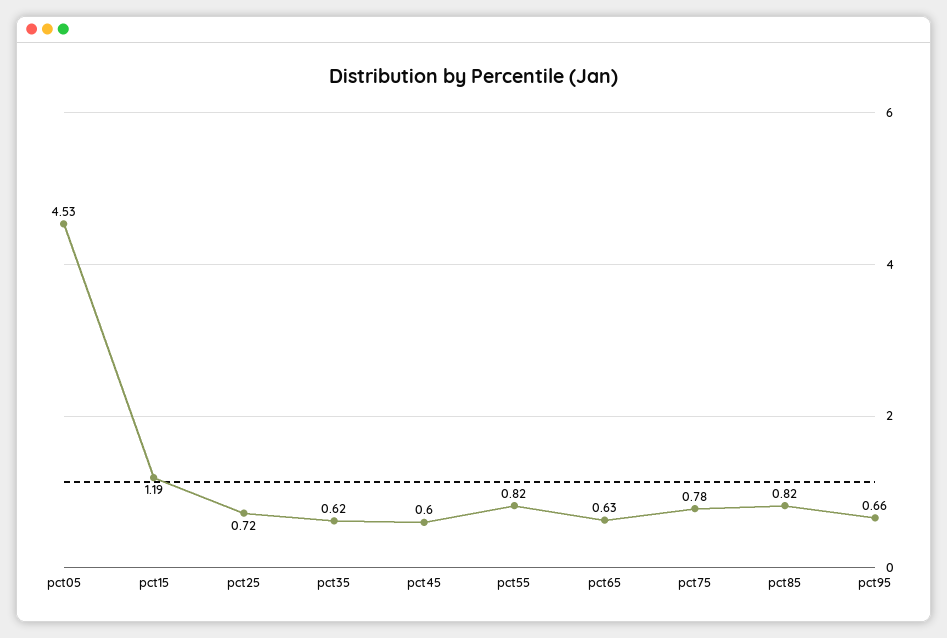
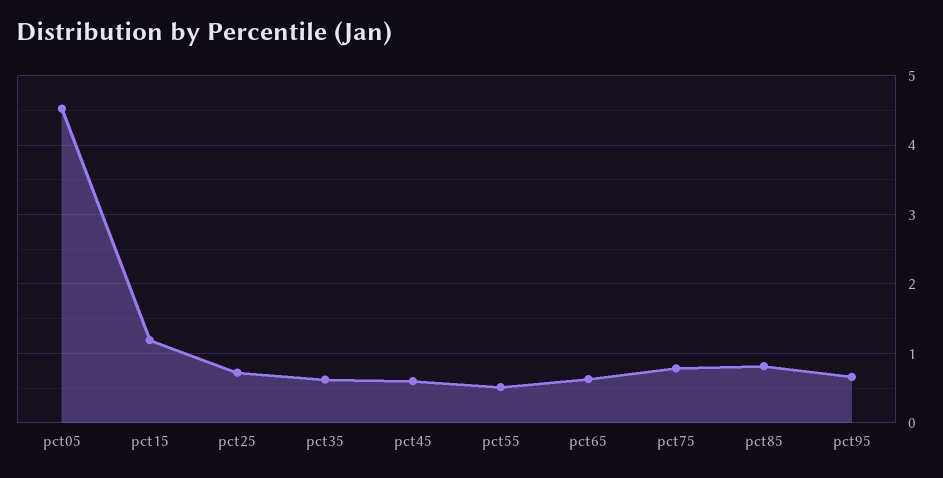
pct55: 0.82 -> 0.5

